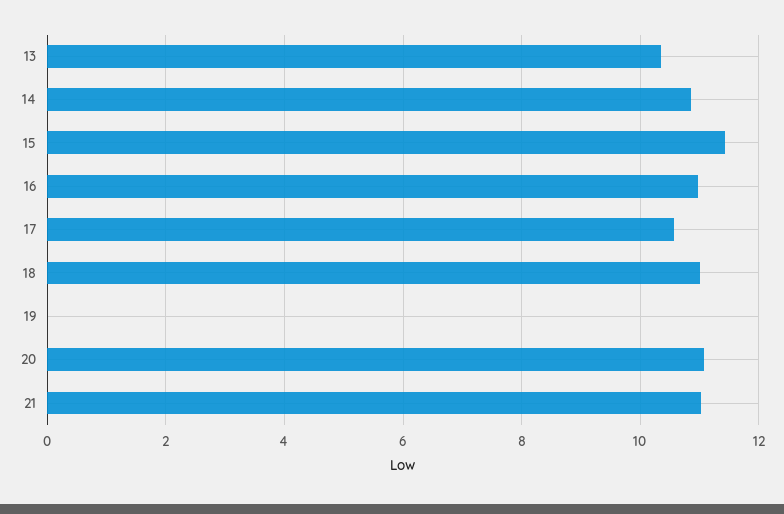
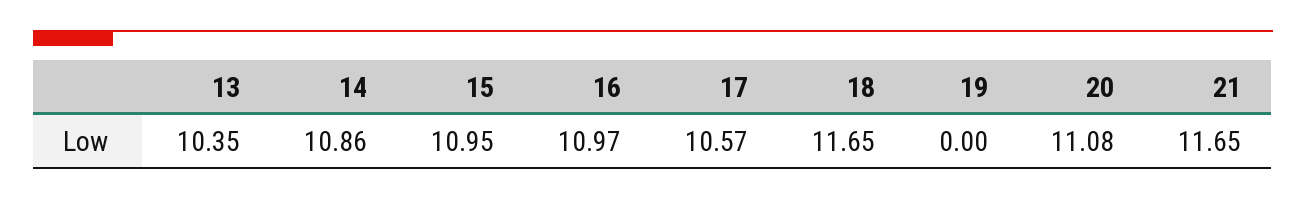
15: 11.4 -> 10.95
18: 11 -> 11.65
21: 11 -> 11.65

